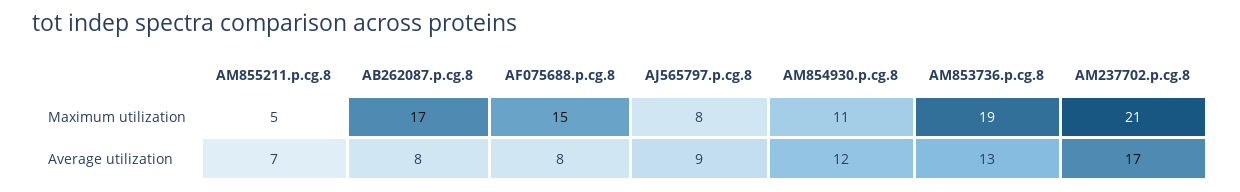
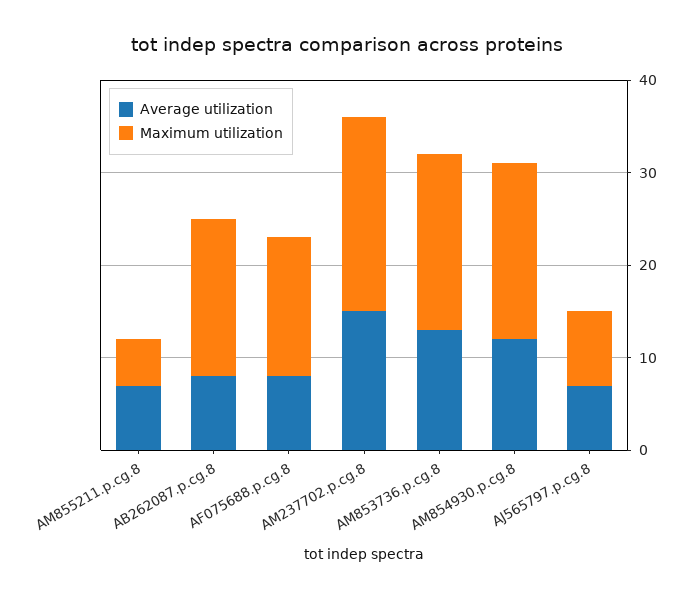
Maximum utilization, AM854930.p.cg.8: 11 -> 19
Average utilization, AJ565797.p.cg.8: 9 -> 7
Average utilization, AM237702.p.cg.8: 17 -> 15

